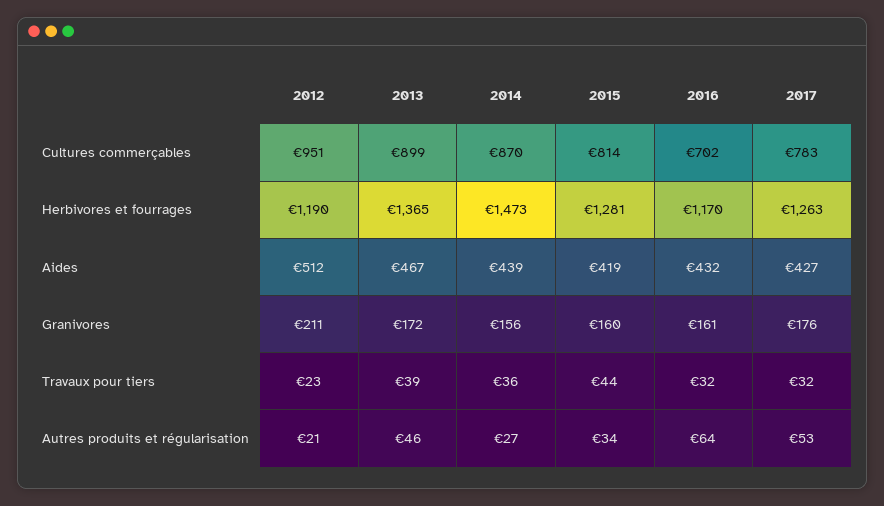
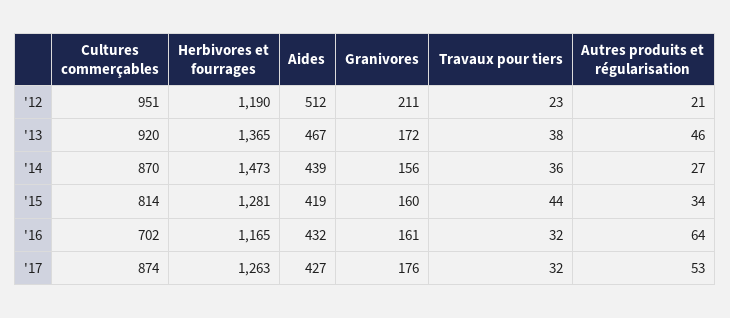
2013, Cultures commerçables: 899 -> 920
2017, Cultures commerçables: 783 -> 874
2016, Herbivores et fourrages: 1170 -> 1165
2013, Travaux pour tiers: 39 -> 38

